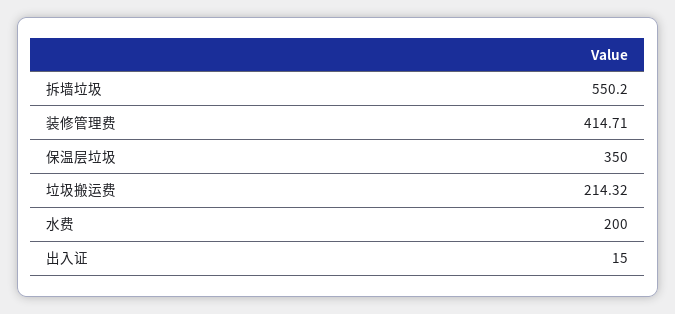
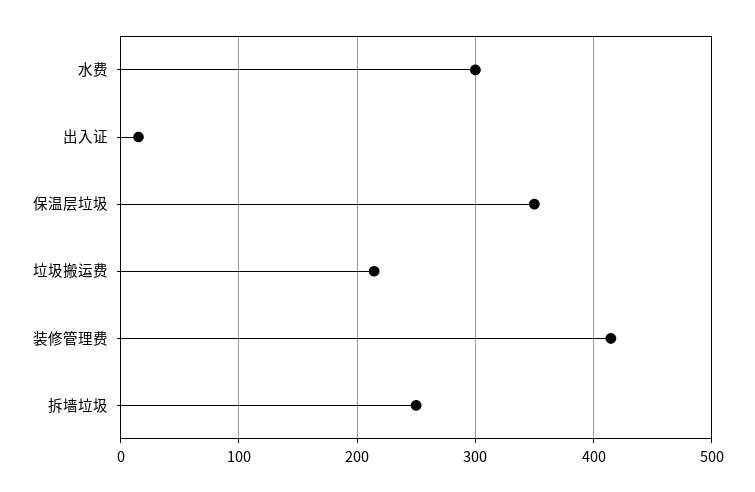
拆墙垃圾: 550.2 -> 250
水费: 200 -> 300

